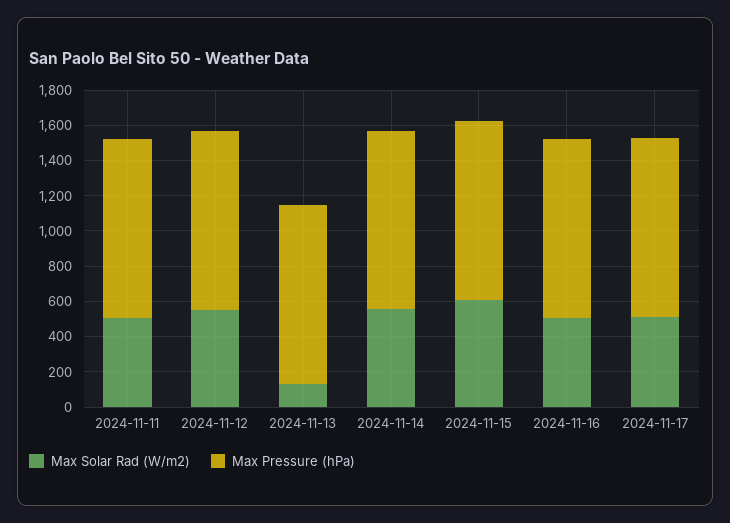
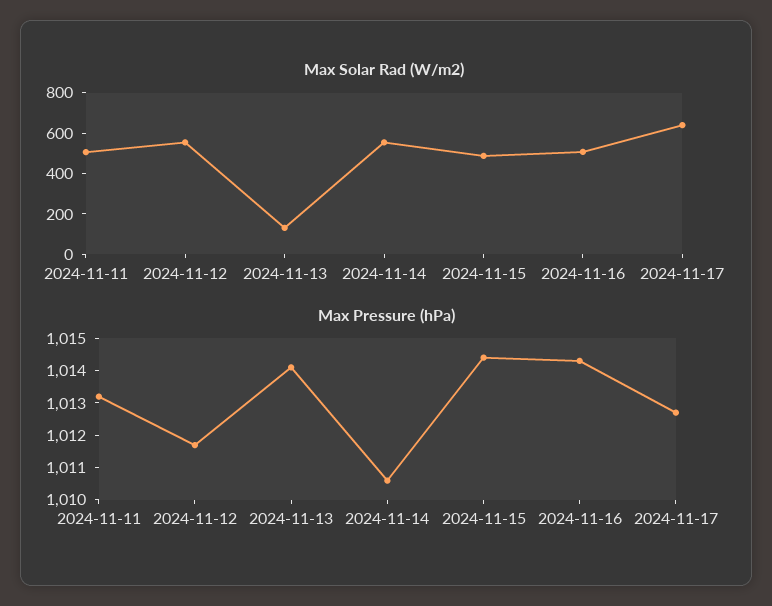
Max Solar Rad (W/m2), 2024-11-15: 600 -> 500
Max Solar Rad (W/m2), 2024-11-17: 500 -> 650

